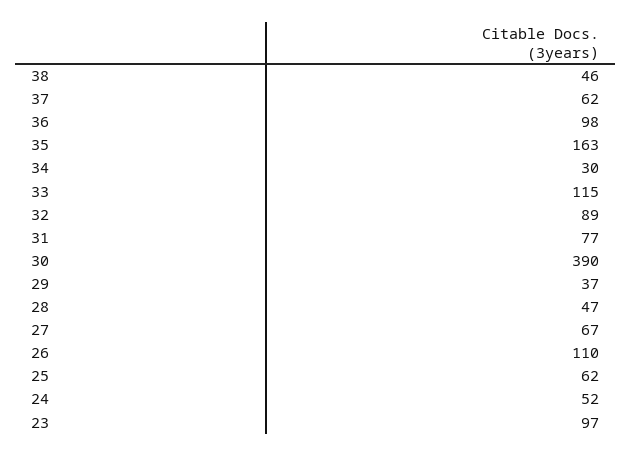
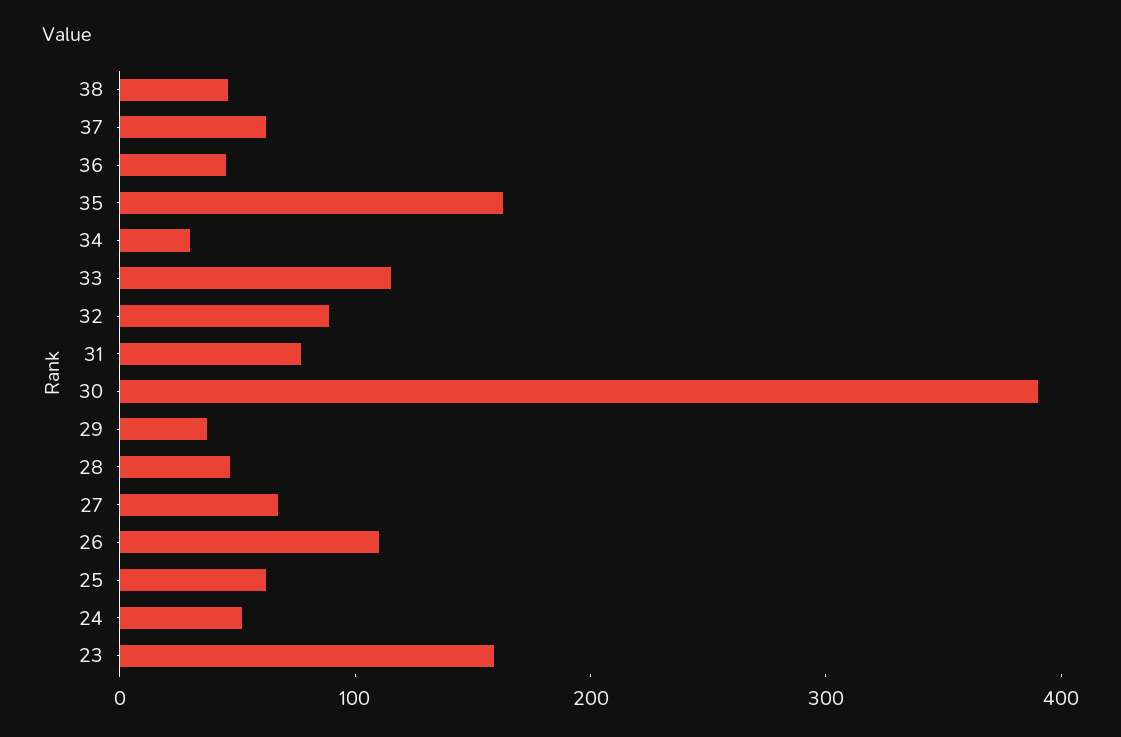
36: 98 -> 40
23: 97 -> 160

